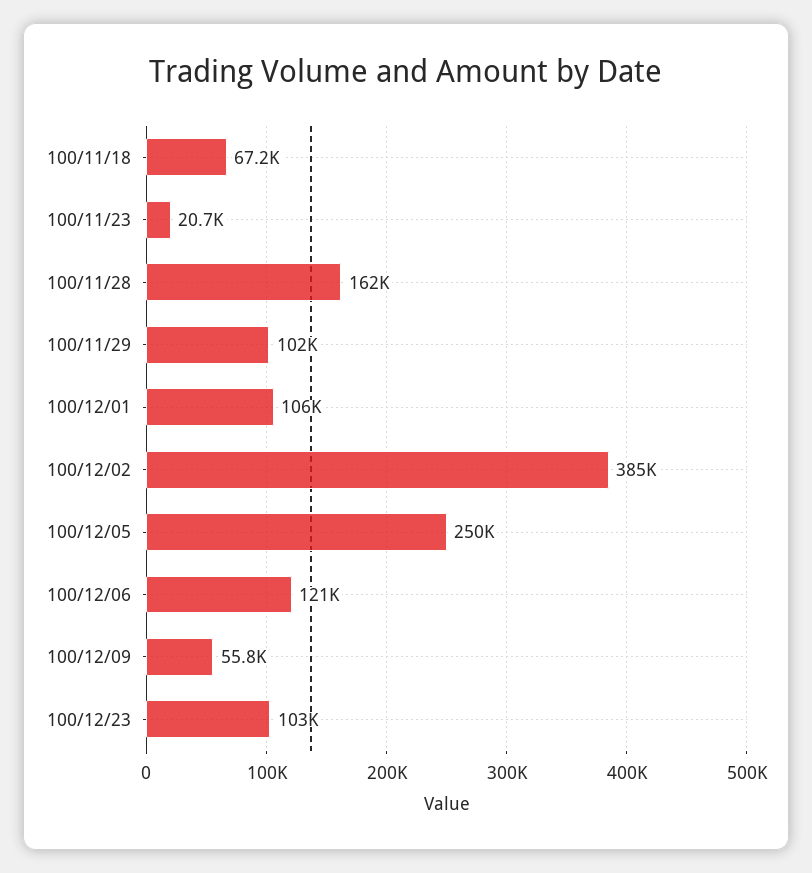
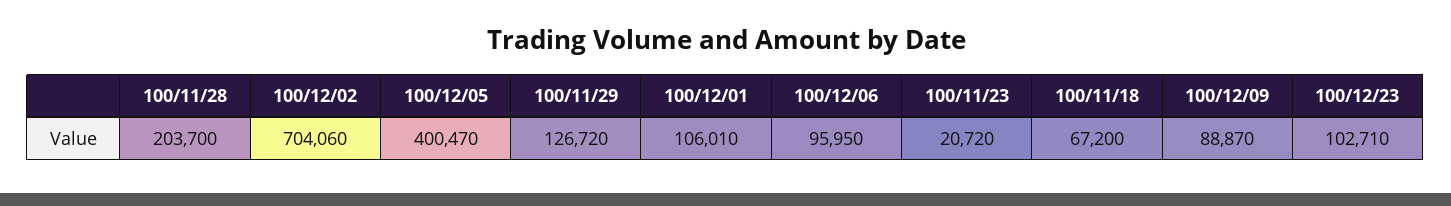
100/11/28: 162000 -> 203700
100/11/29: 102000 -> 126720
100/12/02: 385000 -> 704060
100/12/05: 250000 -> 400470
100/12/06: 121000 -> 95950
100/12/09: 55800 -> 88870

